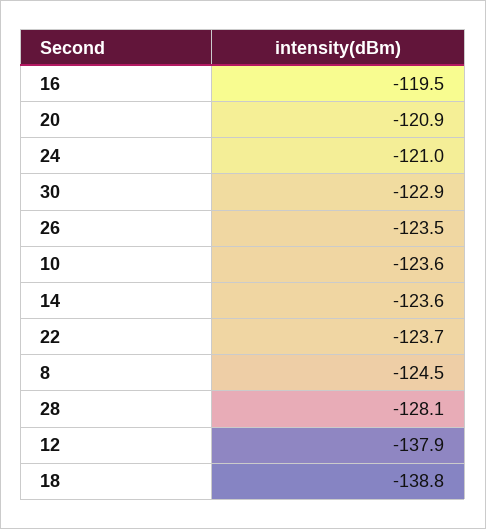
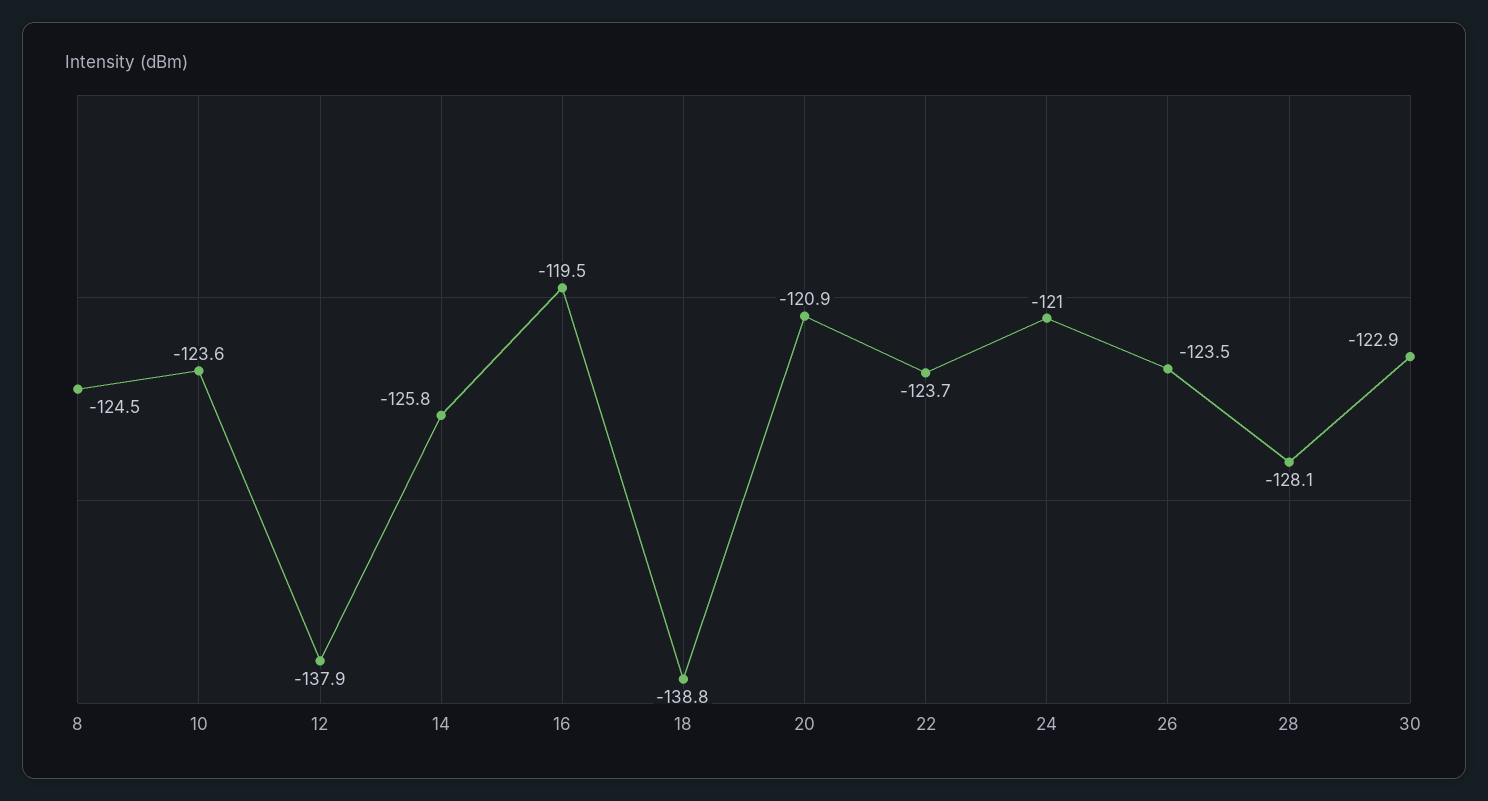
14: -123.6 -> -125.8

